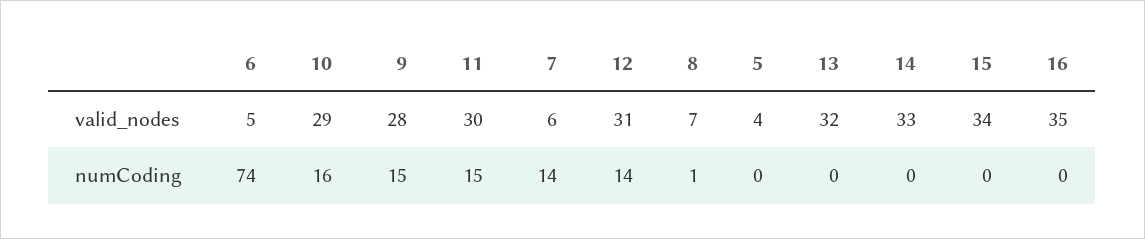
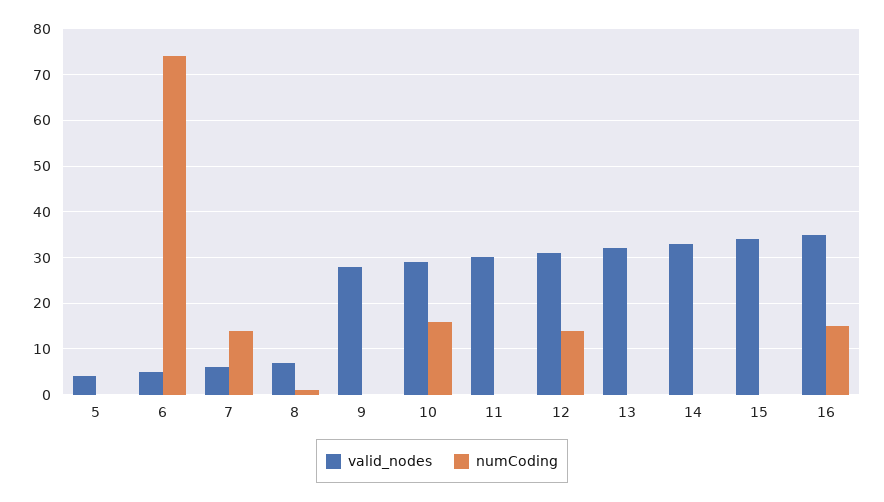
numCoding, 9: 15 -> 0
numCoding, 11: 15 -> 0
numCoding, 16: 0 -> 15

